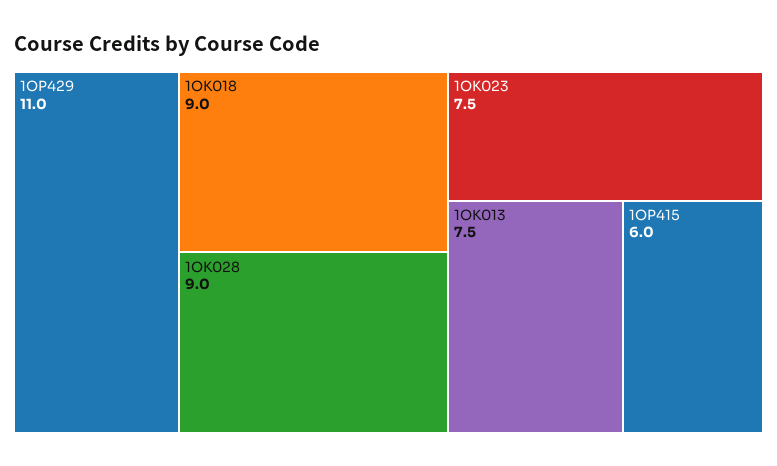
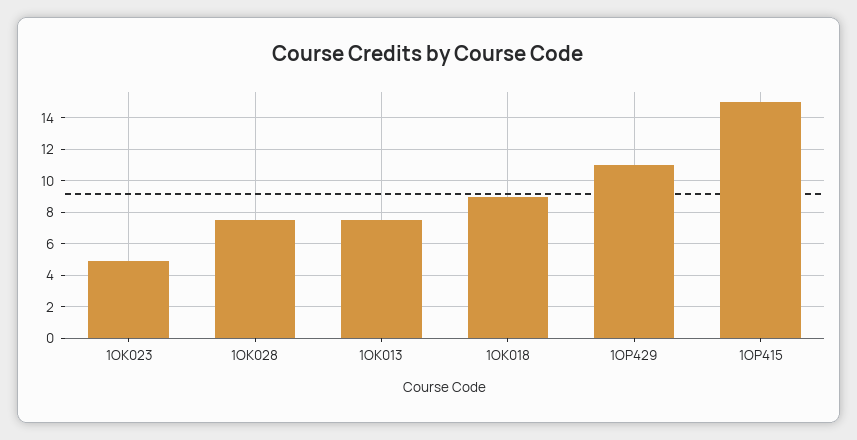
1OK028: 9 -> 7.5
1OK023: 7.5 -> 5
1OP415: 6 -> 15

